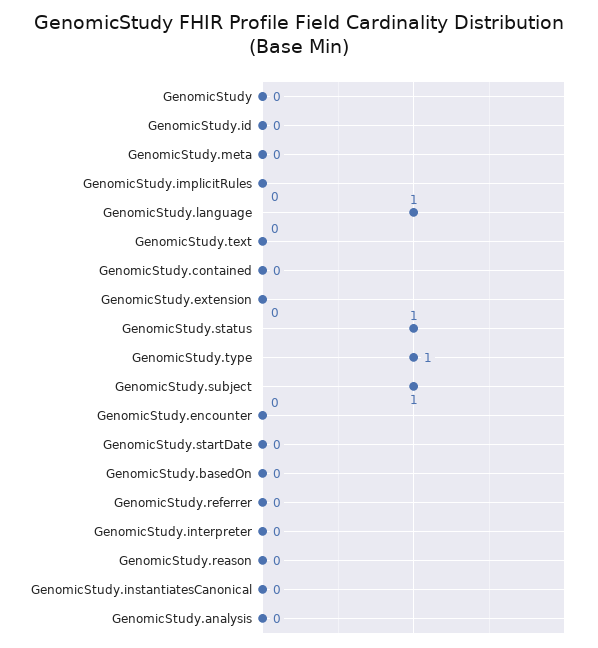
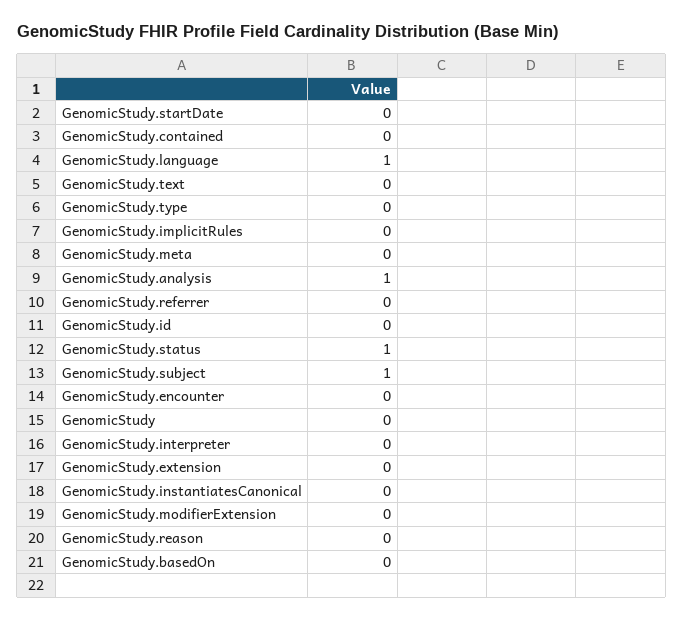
GenomicStudy.type: 1 -> 0
GenomicStudy.analysis: 0 -> 1
GenomicStudy.modifierExtension: none -> 0

